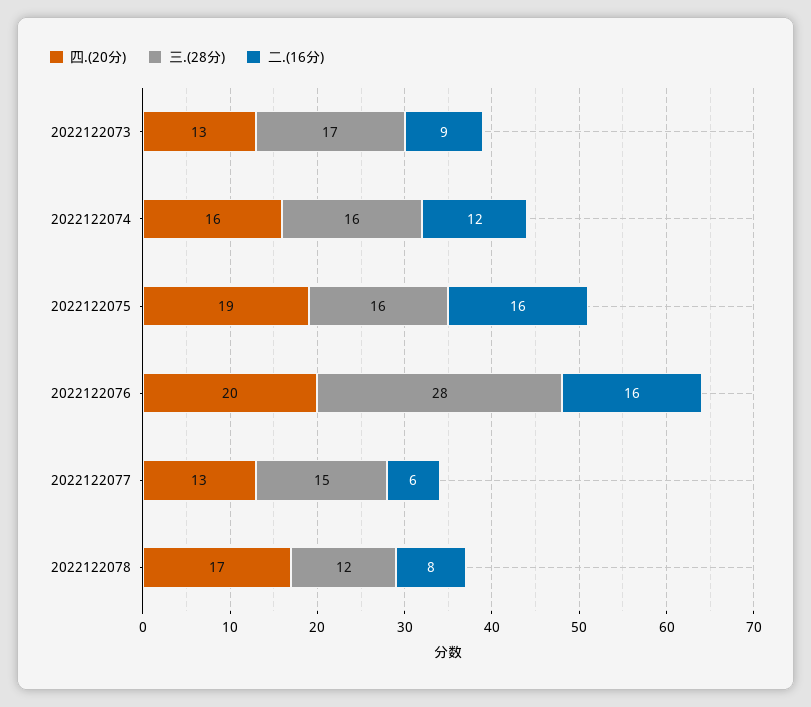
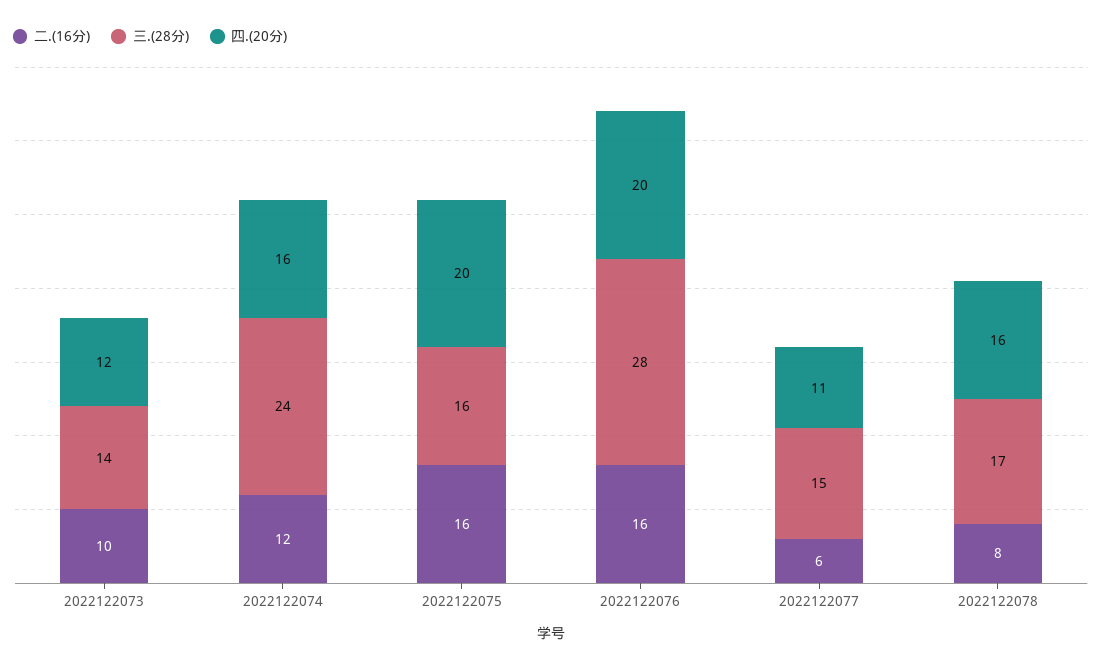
四.(20分), 2022122073: 13 -> 12
三.(28分), 2022122073: 17 -> 14
二.(16分), 2022122073: 9 -> 10
三.(28分), 2022122074: 16 -> 24
四.(20分), 2022122075: 19 -> 20
四.(20分), 2022122077: 13 -> 11
四.(20分), 2022122078: 17 -> 16
三.(28分), 2022122078: 12 -> 17

